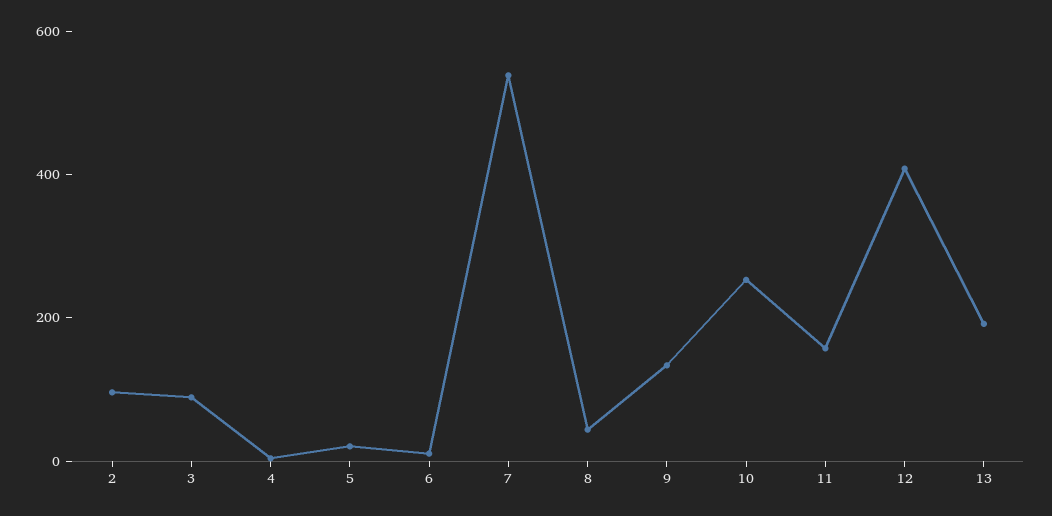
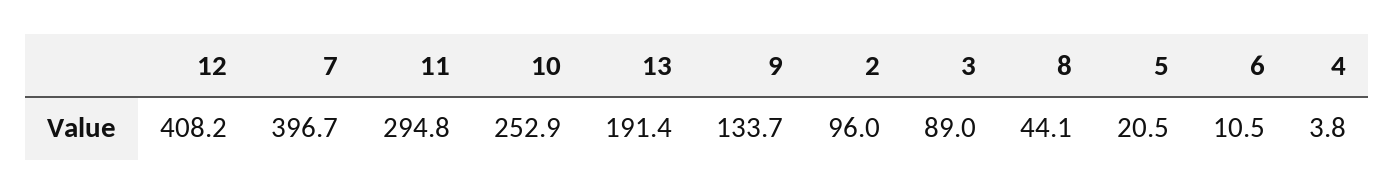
7: 550 -> 396.7
11: 150 -> 294.8

